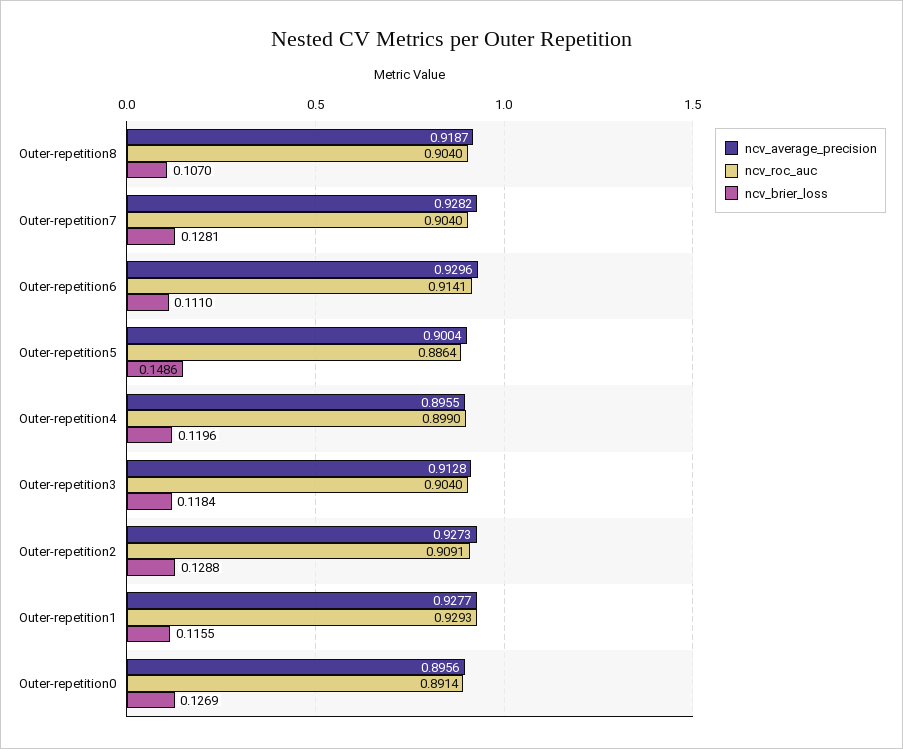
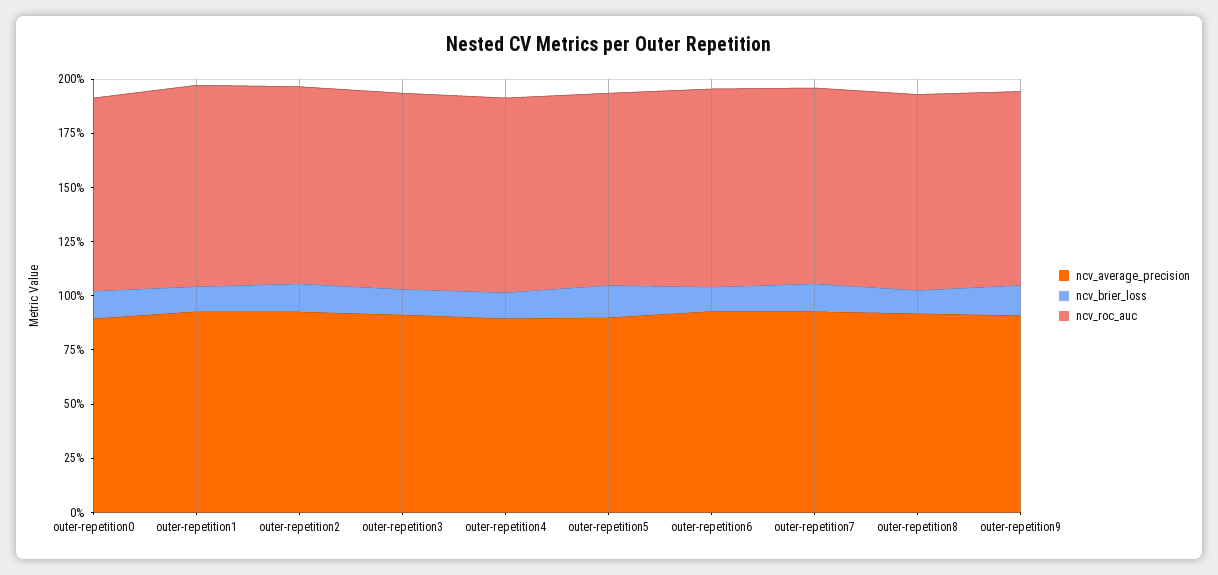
ncv_average_precision, outer-repetition9: none -> 0.9
ncv_brier_loss, outer-repetition9: none -> 0.15
ncv_roc_auc, outer-repetition9: none -> 0.9

